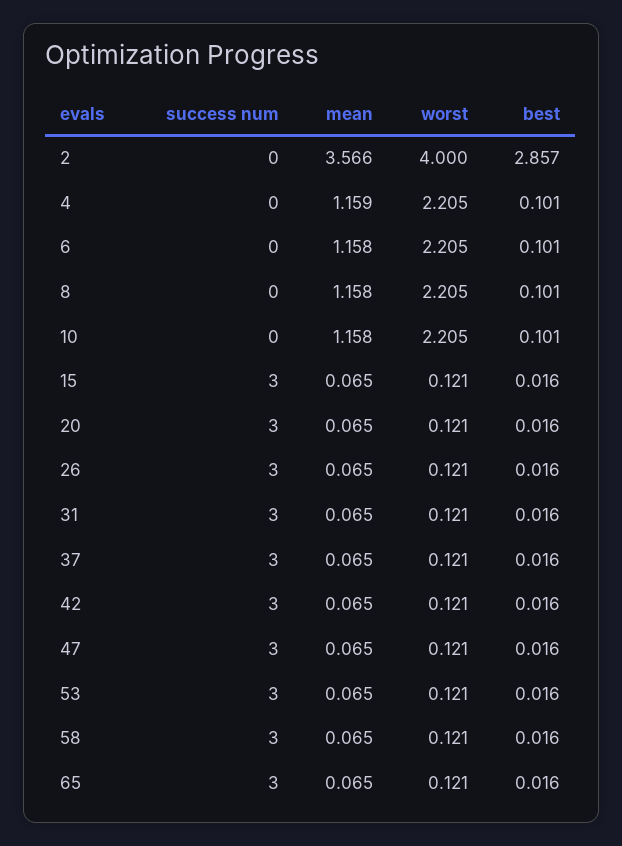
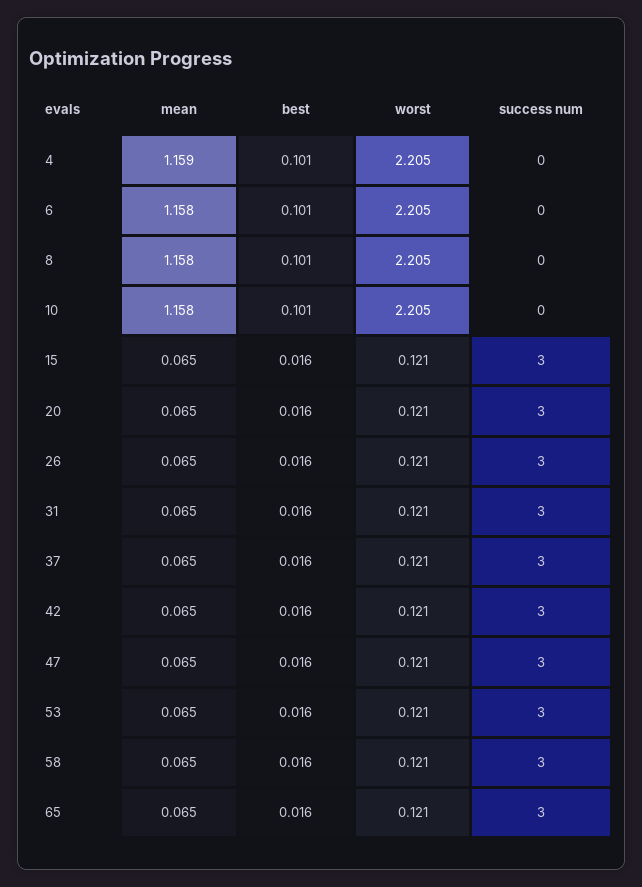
success num, 2: 0 -> none
mean, 2: 3.566 -> none
worst, 2: 4 -> none
best, 2: 2.857 -> none

